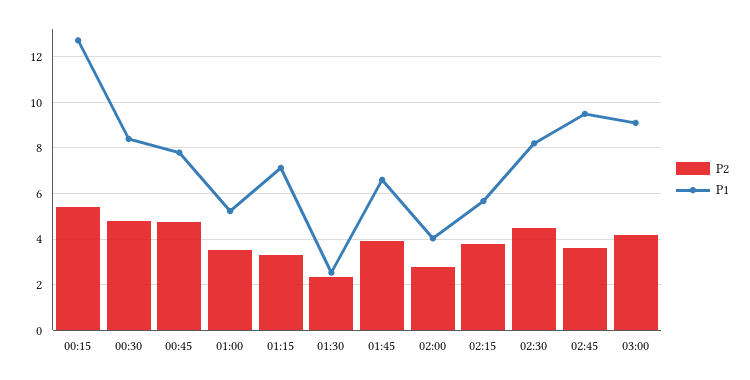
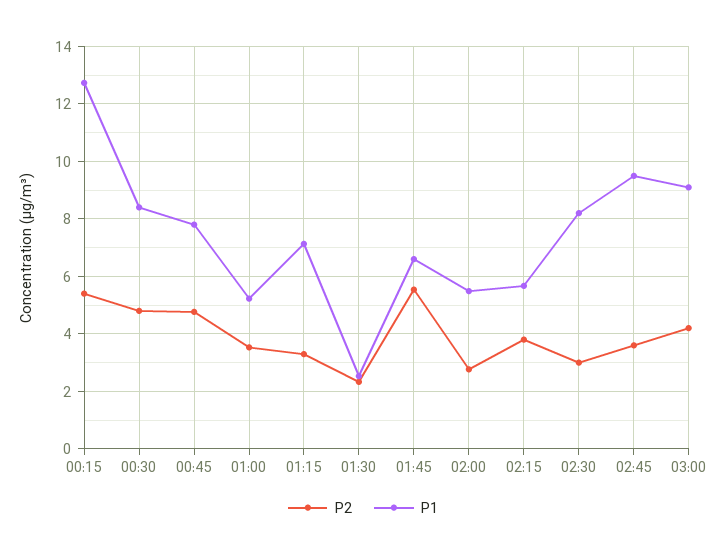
P2, 01:45: 4 -> 5.5
P1, 02:00: 4 -> 5.5
P2, 02:30: 4.5 -> 3

